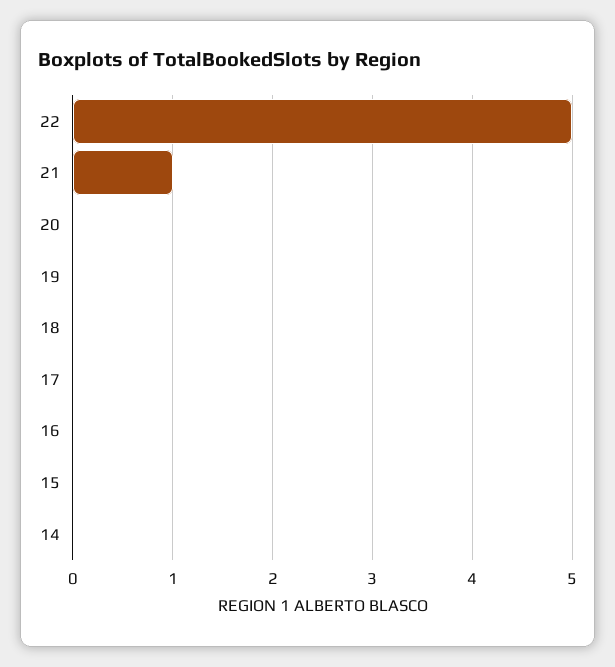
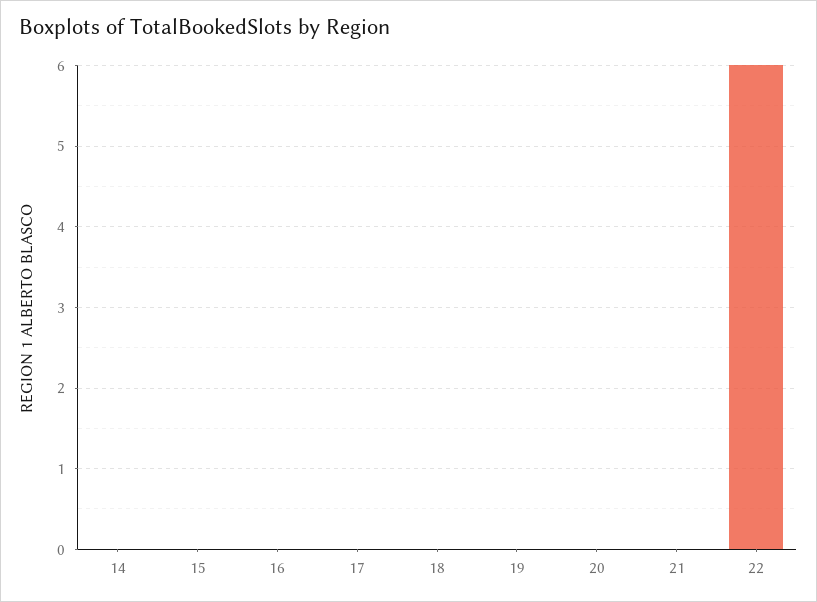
22: 5 -> 6
21: 1 -> 0

